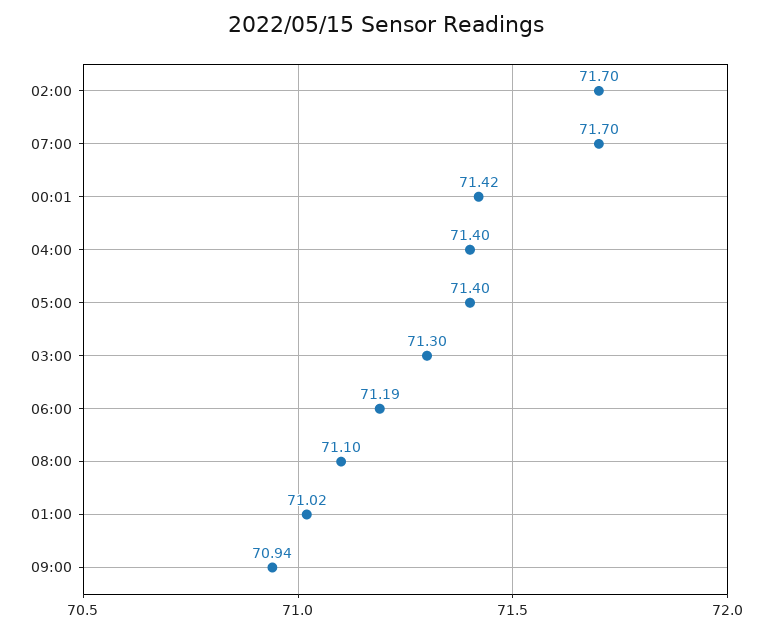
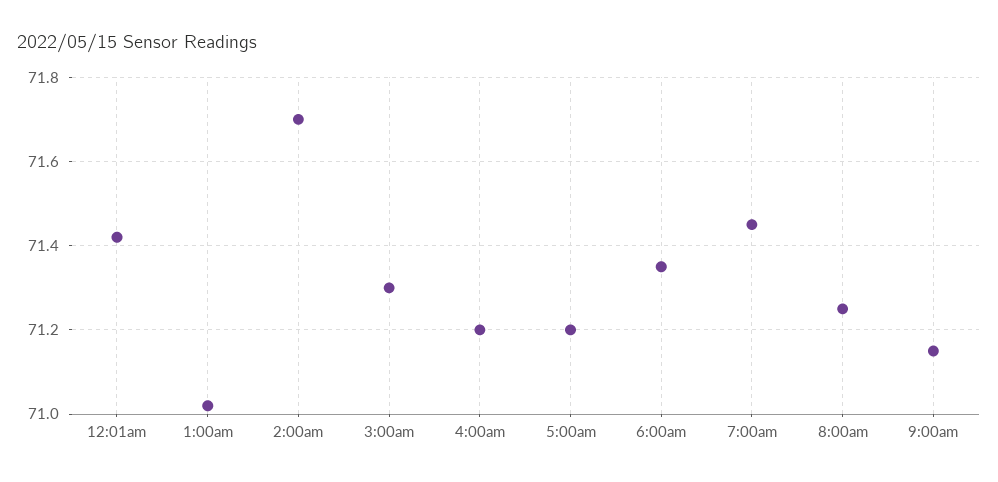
07:00: 71.7 -> 71.45
04:00: 71.4 -> 71.2
05:00: 71.4 -> 71.2
06:00: 71.19 -> 71.35
08:00: 71.1 -> 71.25
09:00: 70.94 -> 71.15

